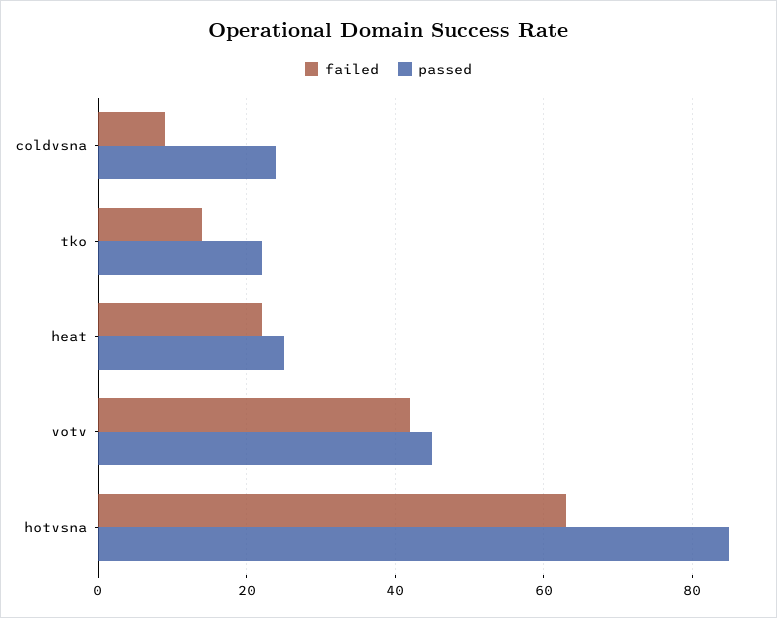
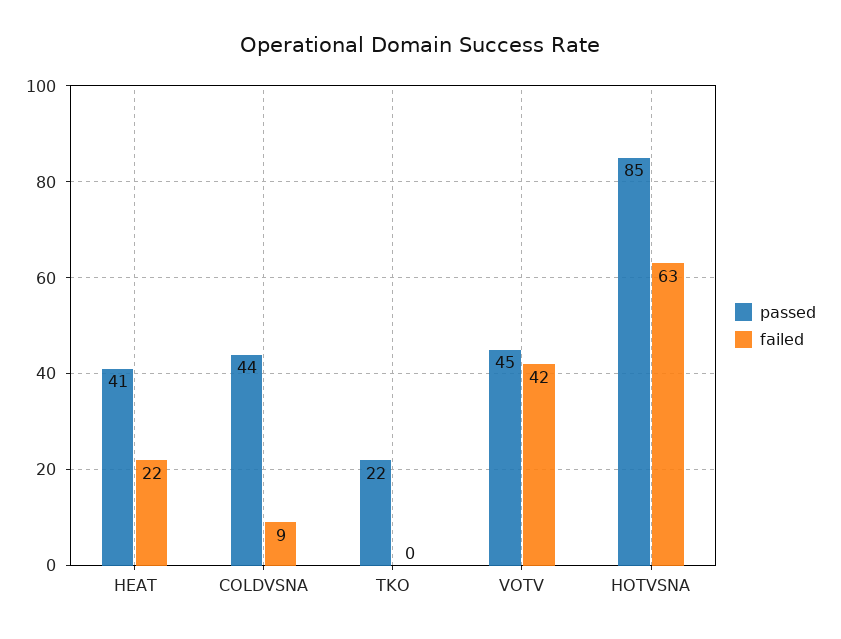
passed, coldvsna: 25 -> 44
failed, tko: 15 -> 0
passed, heat: 25 -> 41

